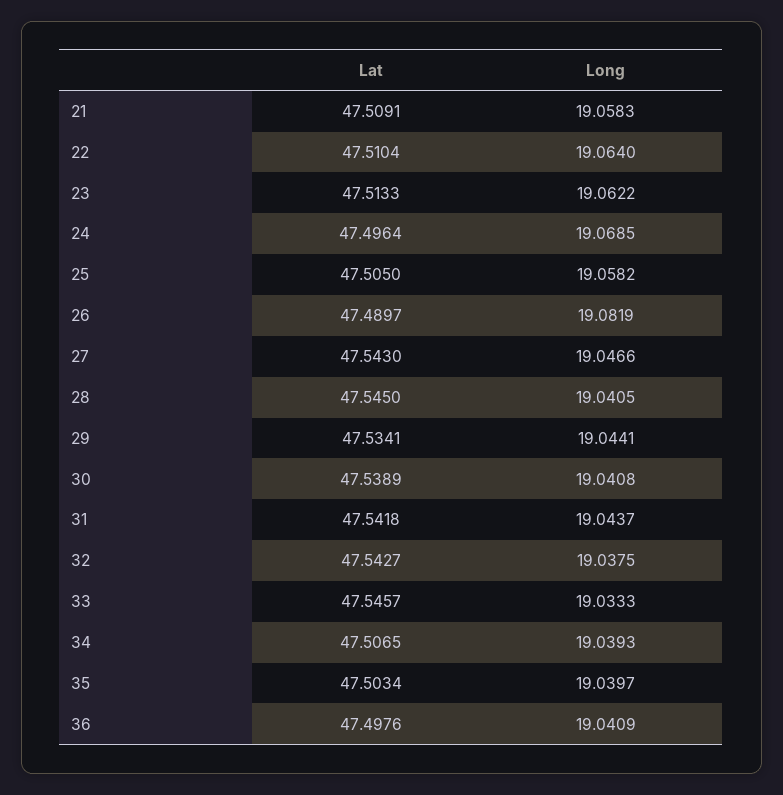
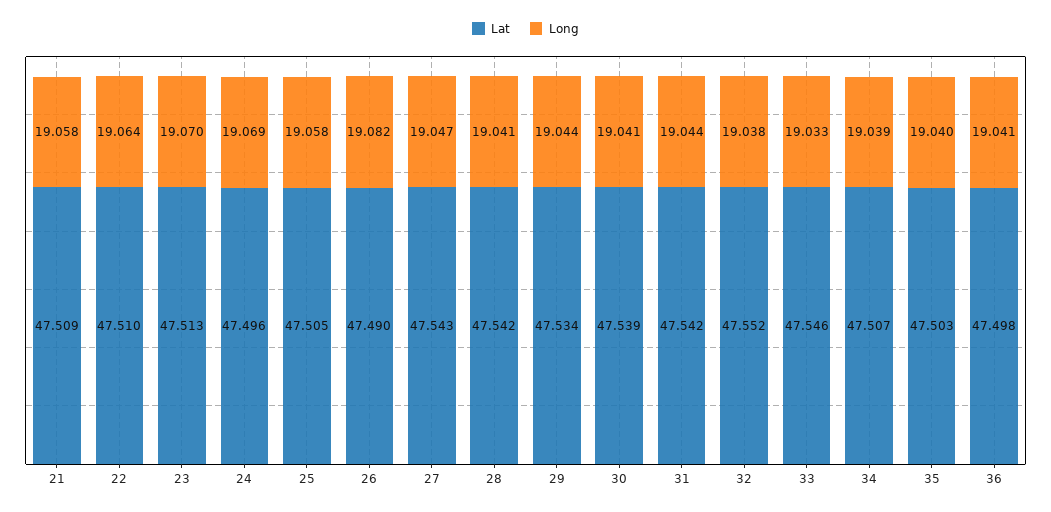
Long, 23: 19.0622 -> 19.07
Lat, 28: 47.545 -> 47.542
Lat, 32: 47.5427 -> 47.552

